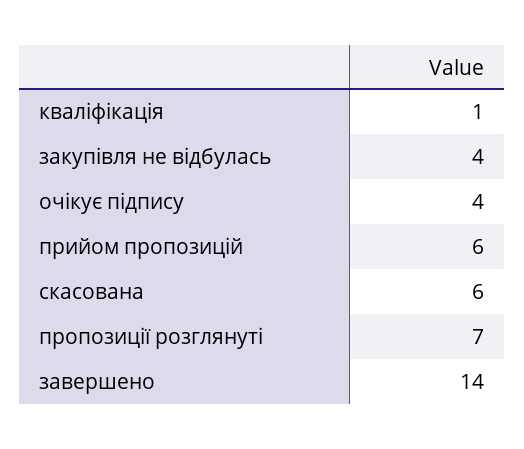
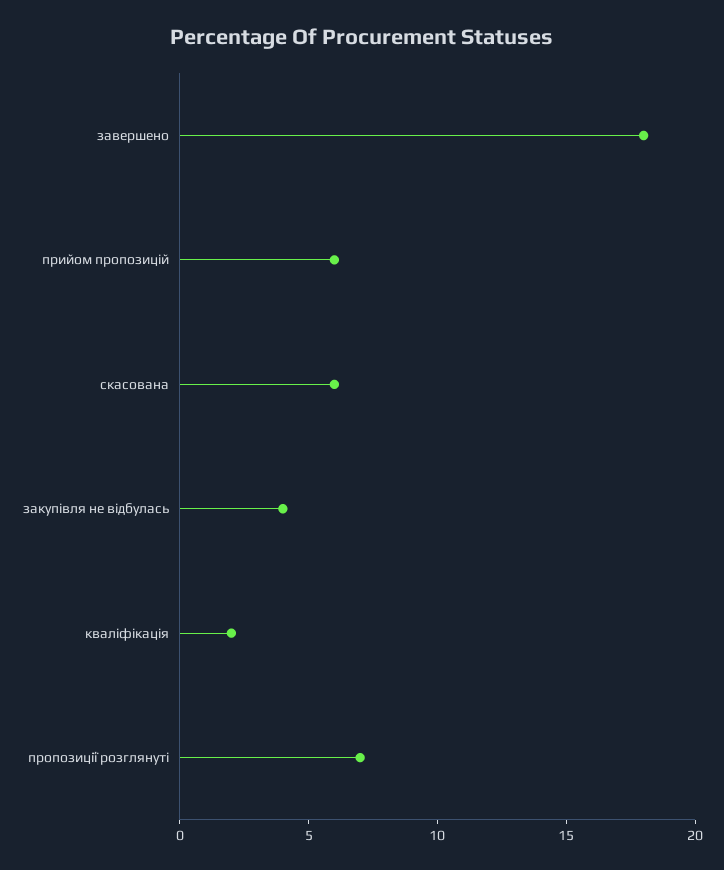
кваліфікація: 1 -> 2
очікує підпису: 4 -> none
завершено: 14 -> 18

